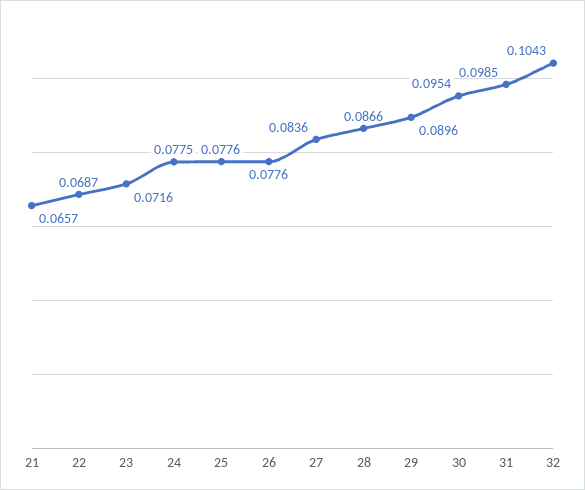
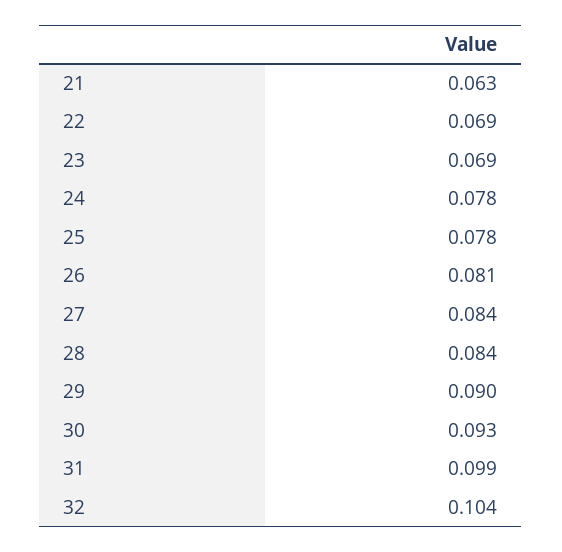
21: 0.0657 -> 0.063
23: 0.0716 -> 0.069
26: 0.0776 -> 0.081
28: 0.0866 -> 0.084
30: 0.0954 -> 0.093

